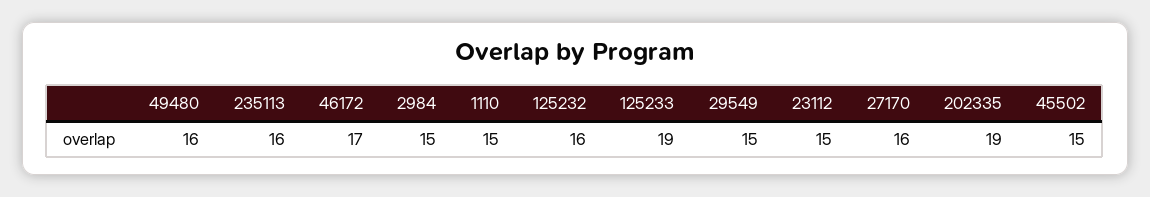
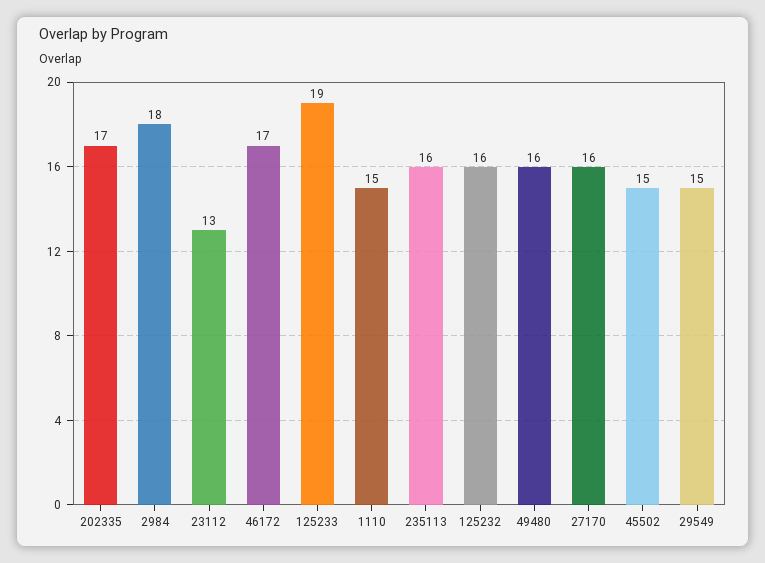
2984: 15 -> 18
23112: 15 -> 13
202335: 19 -> 17

